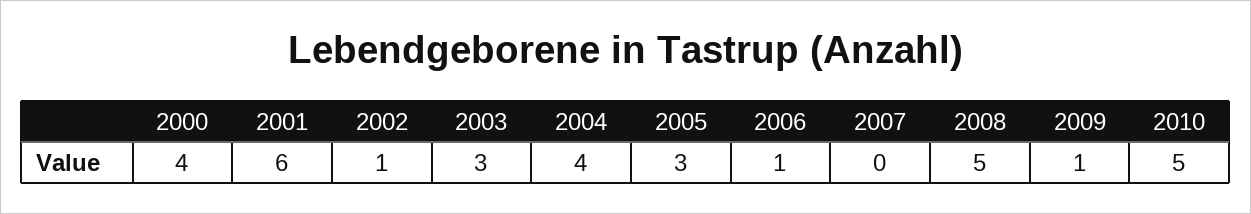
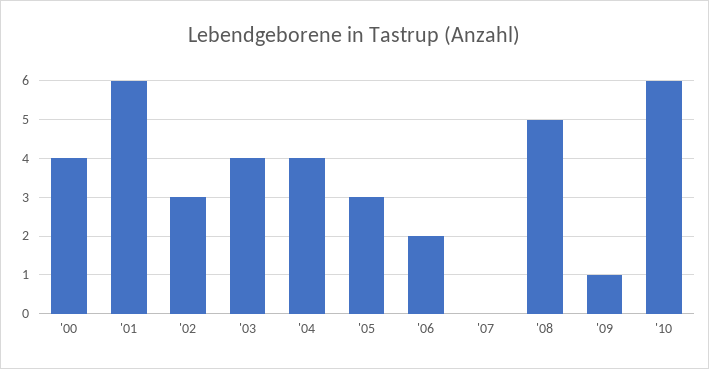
2002: 1 -> 3
2003: 3 -> 4
2006: 1 -> 2
2010: 5 -> 6

